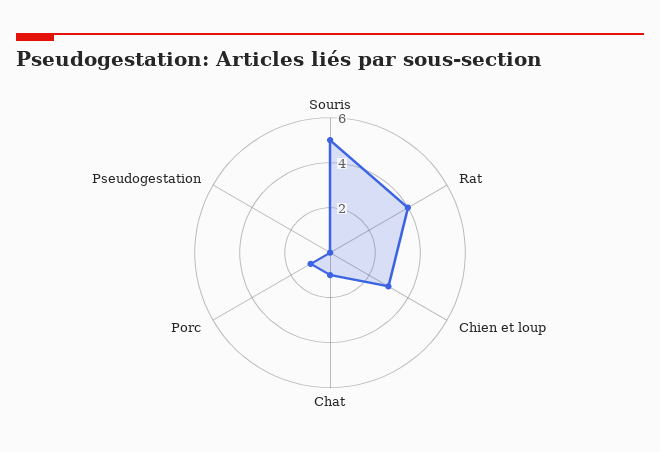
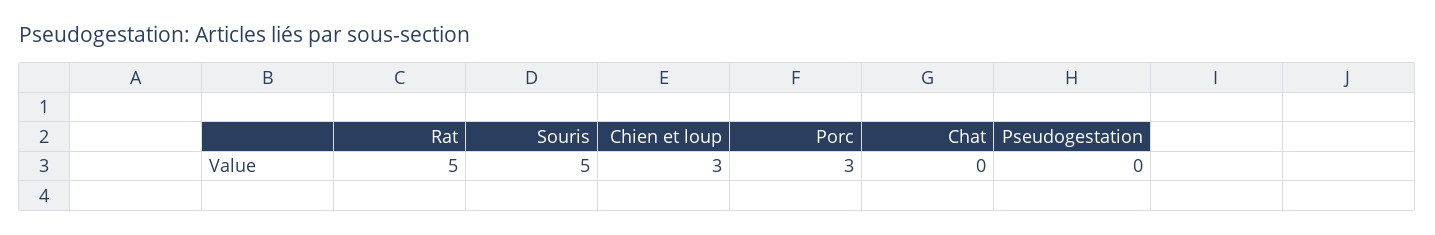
Rat: 4 -> 5
Chat: 1 -> 0
Porc: 1 -> 3

